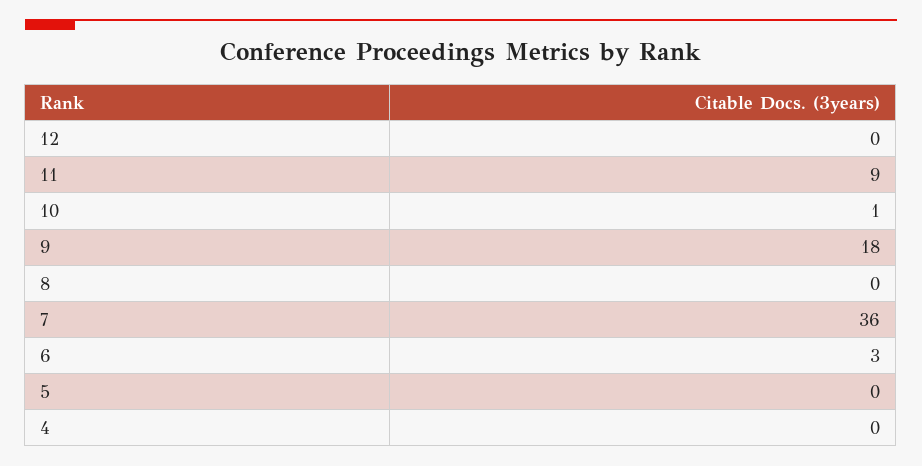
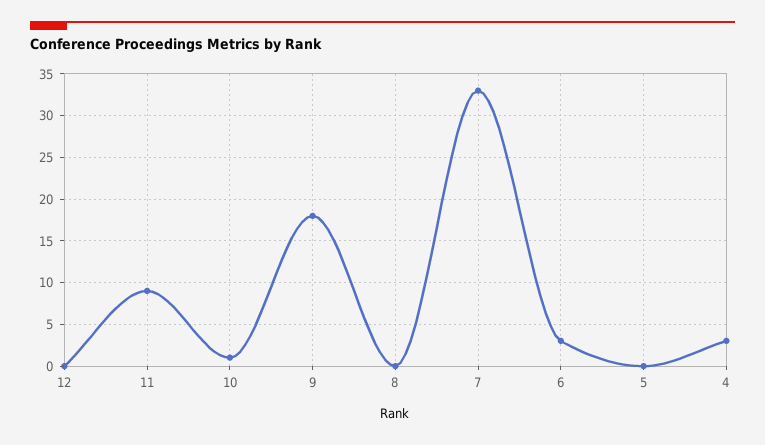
7: 36 -> 33
4: 0 -> 3

